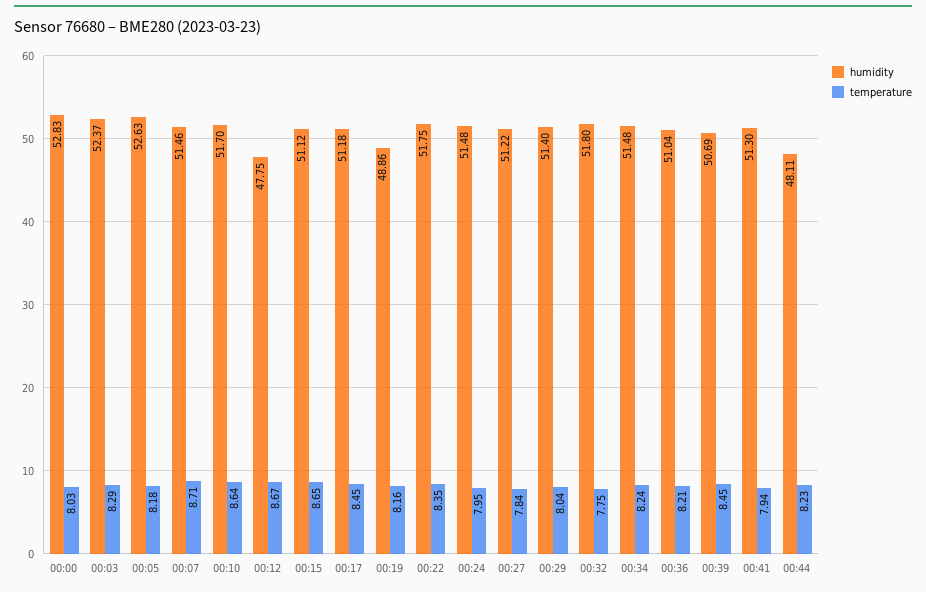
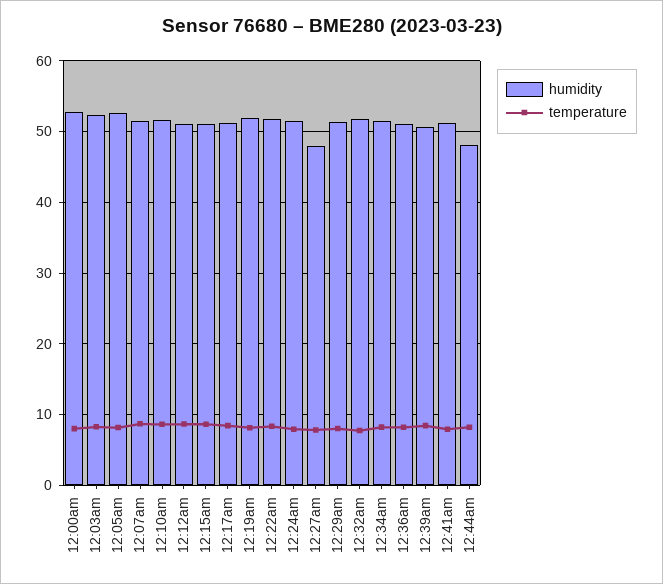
humidity, 00:12: 47.75 -> 51
humidity, 00:19: 48.86 -> 52
humidity, 00:27: 51.22 -> 48

